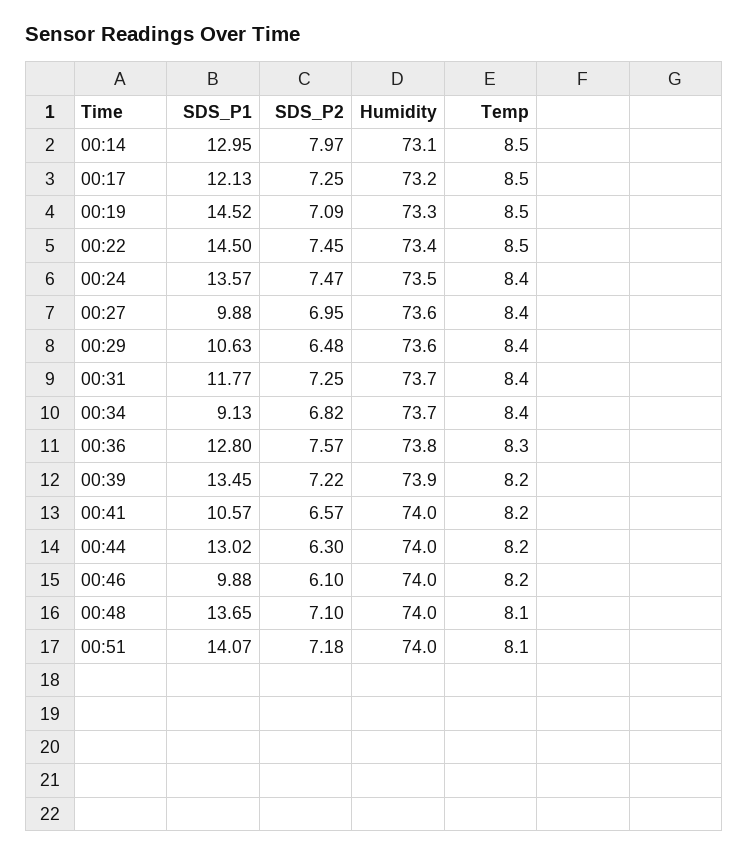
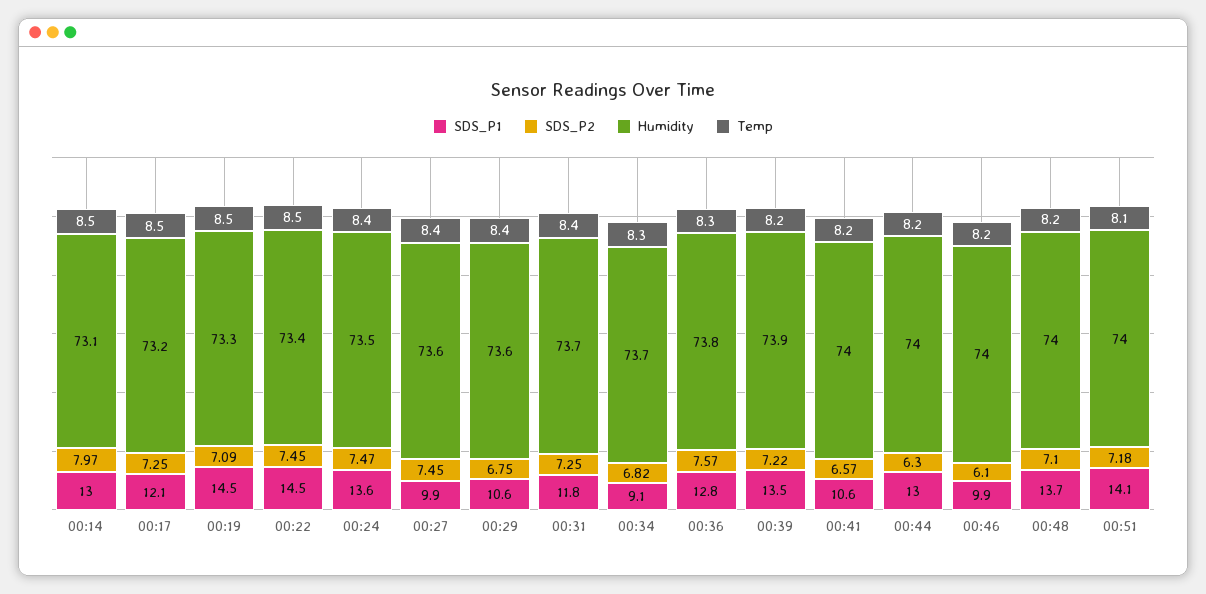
SDS_P2, 00:27: 6.95 -> 7.45
SDS_P2, 00:29: 6.48 -> 6.75
Temp, 00:34: 8.4 -> 8.3
Temp, 00:48: 8.1 -> 8.2

